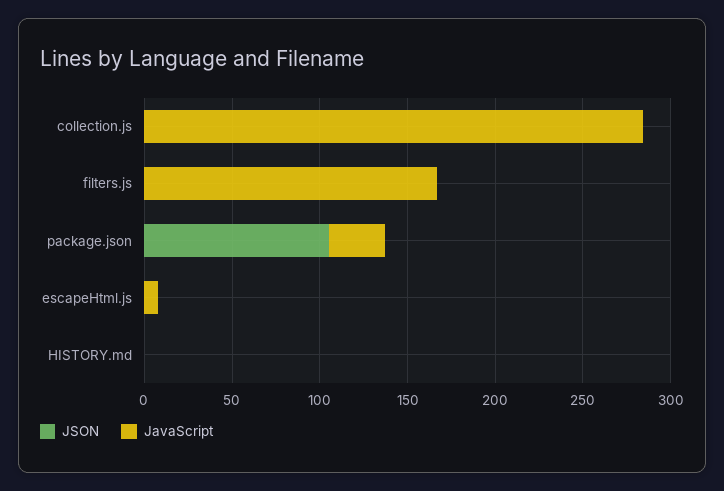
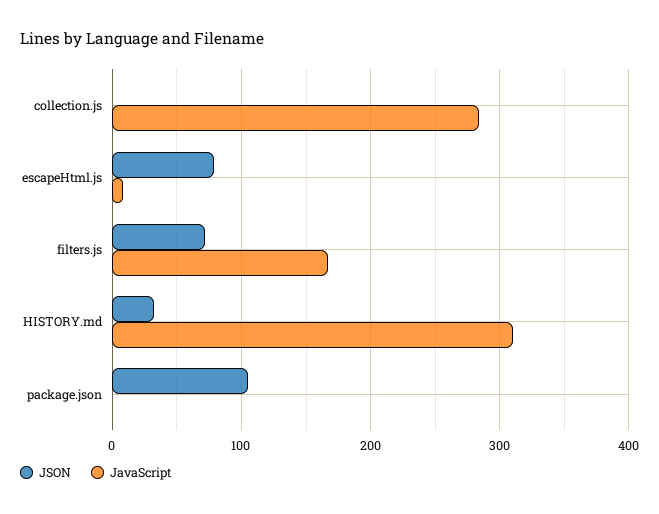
JSON, filters.js: 0 -> 70
JavaScript, package.json: 30 -> 0
JSON, escapeHtml.js: 0 -> 80
JSON, HISTORY.md: 0 -> 30
JavaScript, HISTORY.md: 0 -> 310

